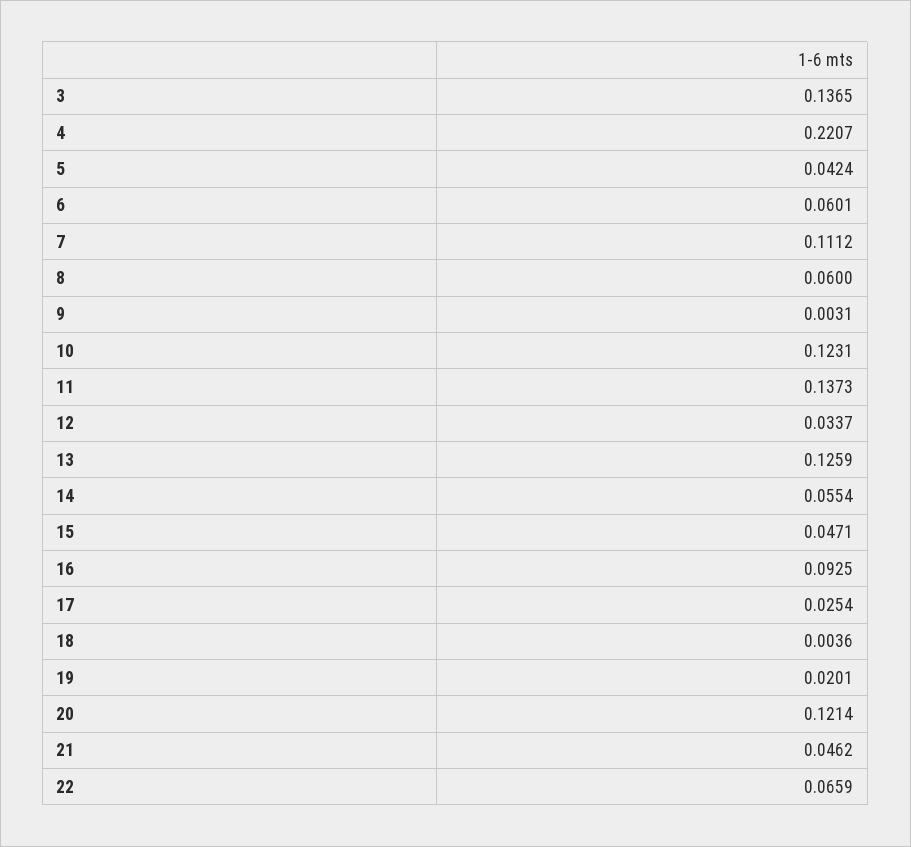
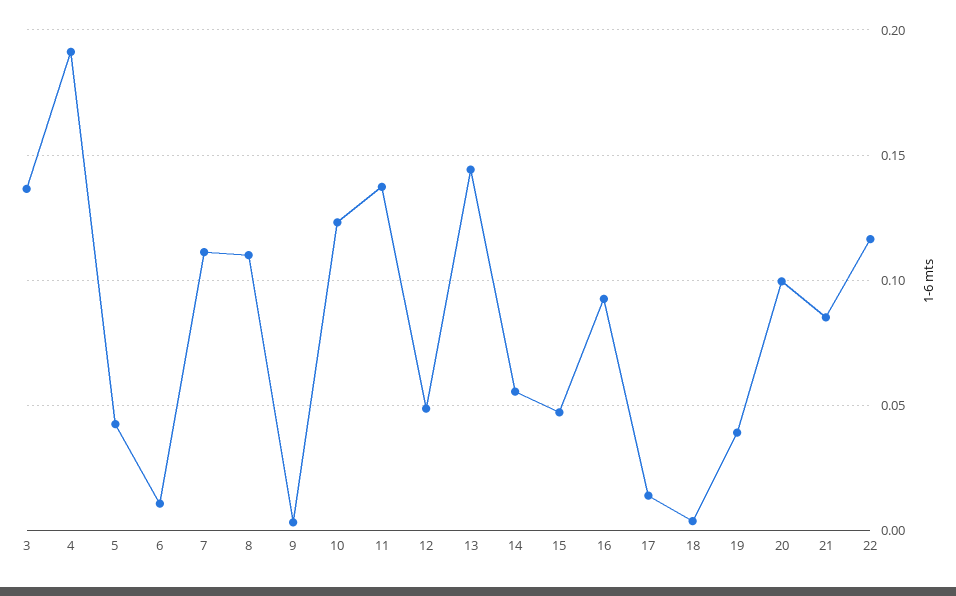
4: 0.2207 -> 0.19
6: 0.0601 -> 0.01
8: 0.06 -> 0.11
12: 0.0337 -> 0.05
13: 0.1259 -> 0.145
17: 0.0254 -> 0.015
19: 0.0201 -> 0.04
20: 0.1214 -> 0.1
21: 0.0462 -> 0.085
22: 0.0659 -> 0.115

